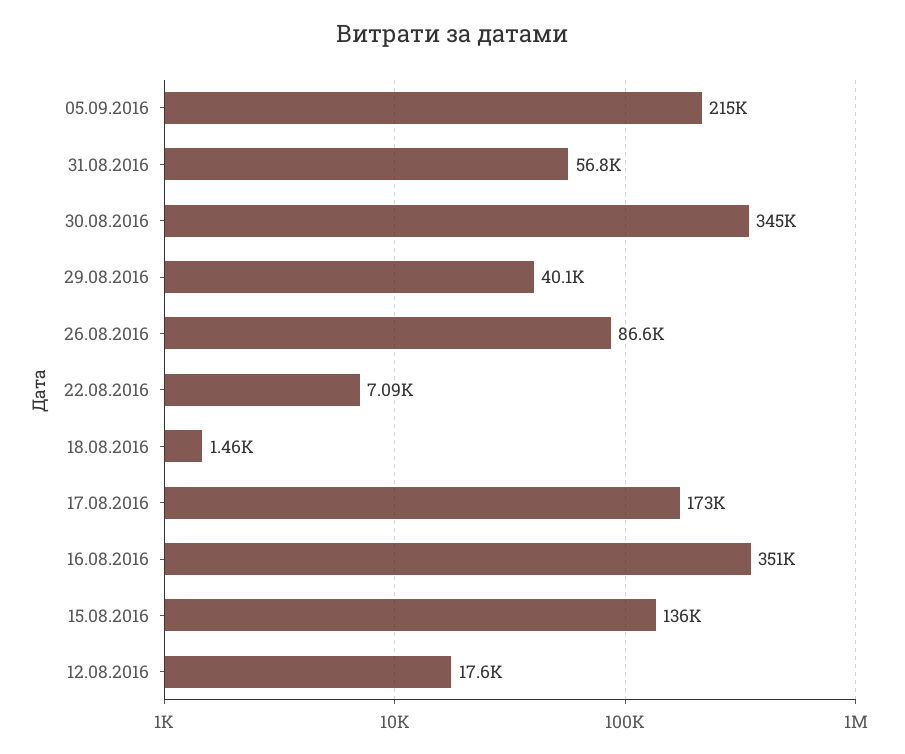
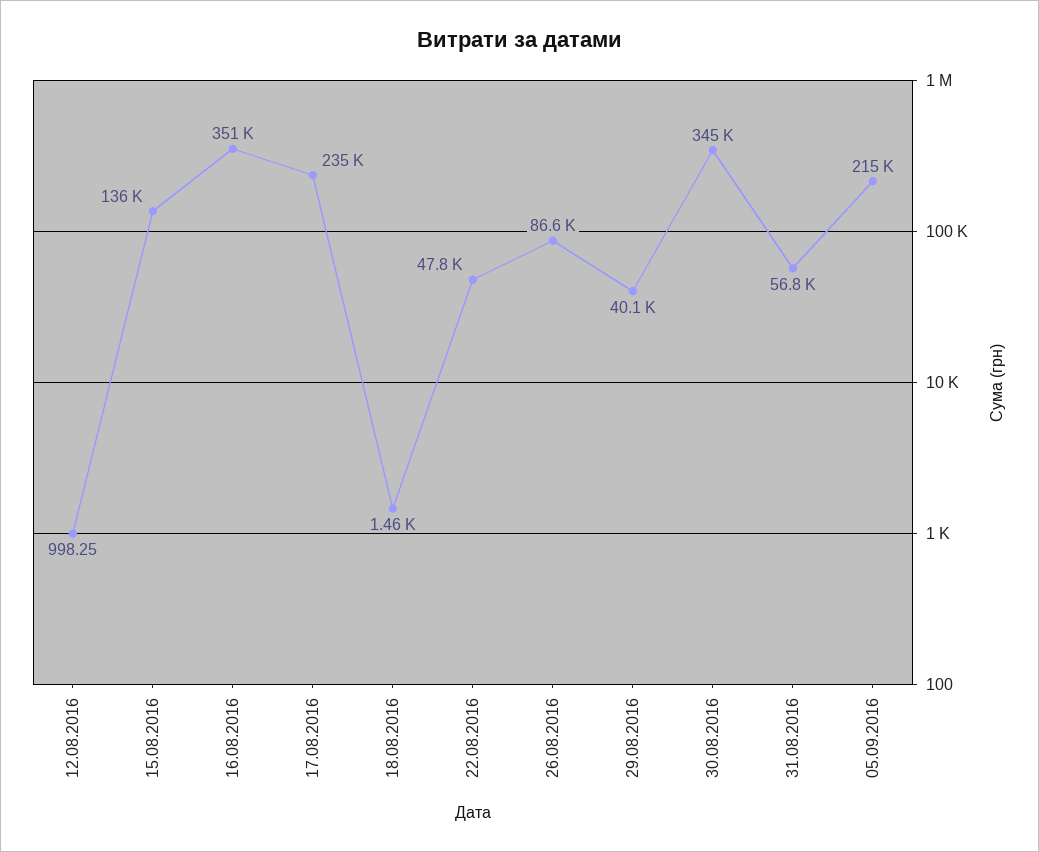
22.08.2016: 7090 -> 47800
17.08.2016: 173000 -> 235000
12.08.2016: 17600 -> 998.25

